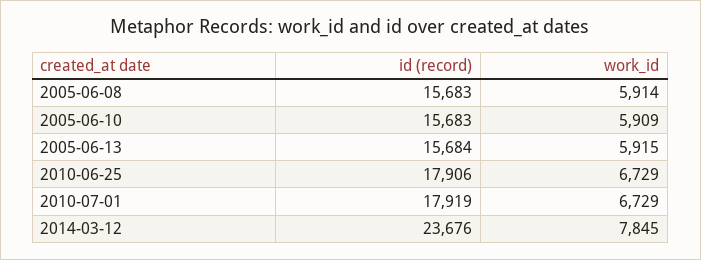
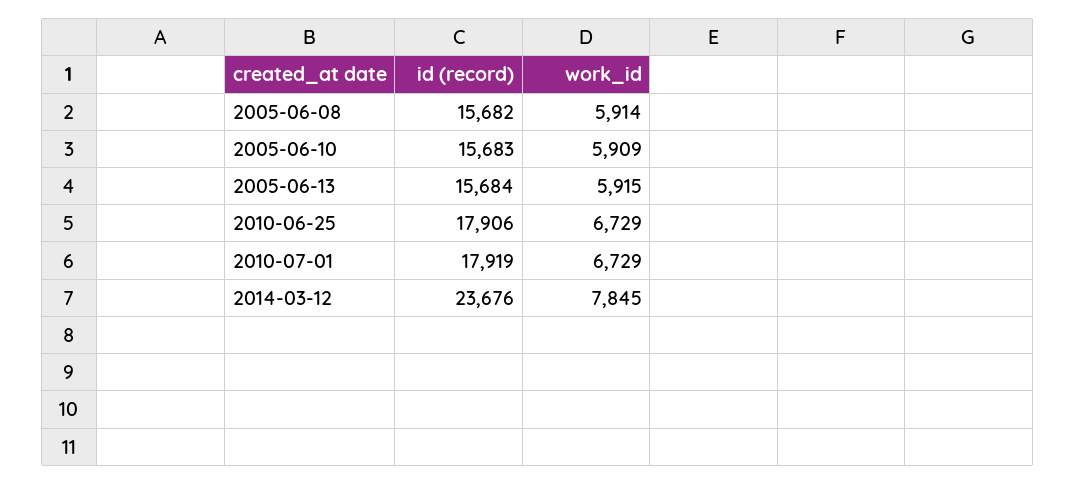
id (record), 2005-06-08: 15683 -> 15682

